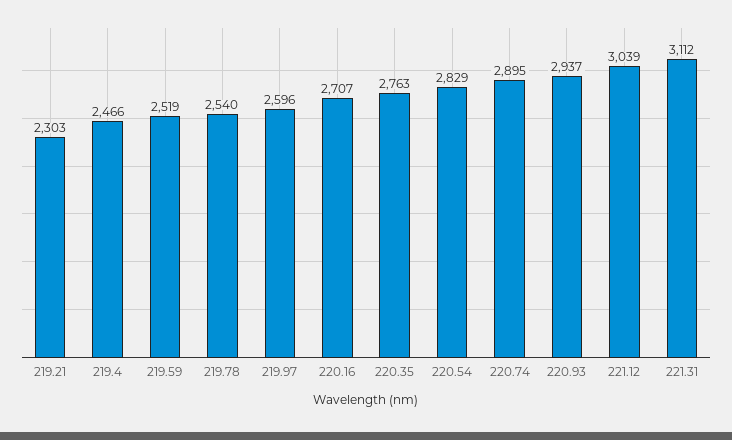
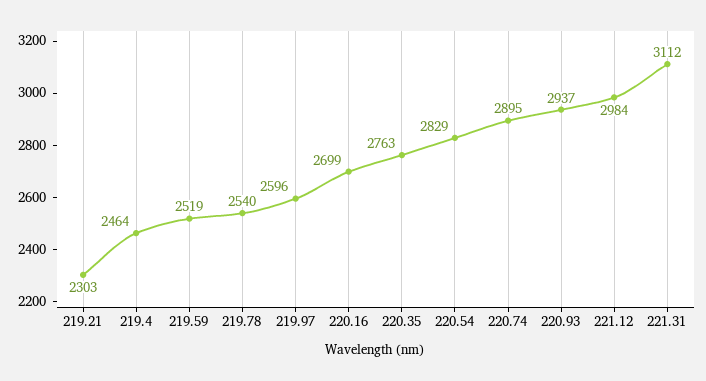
219.4: 2466 -> 2464
220.16: 2707 -> 2699
221.12: 3039 -> 2984

